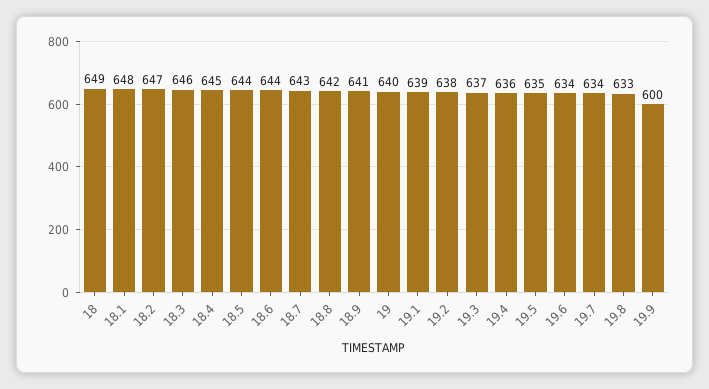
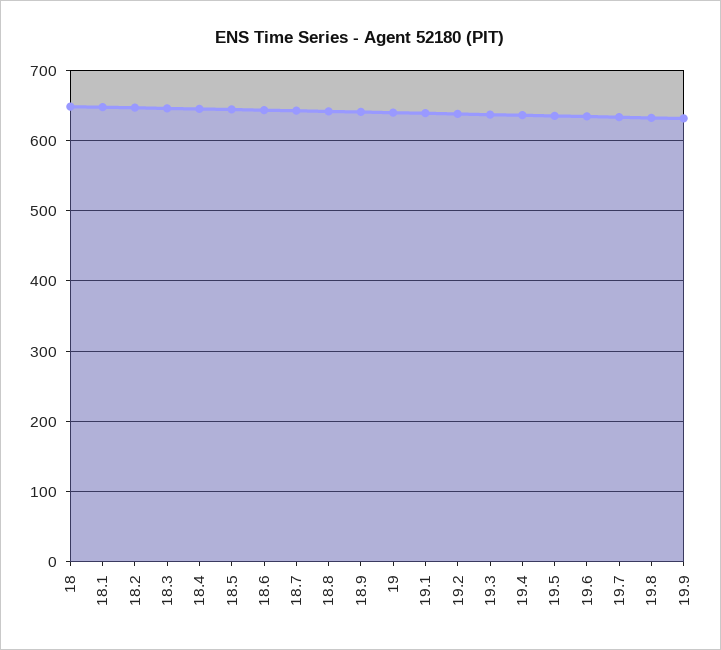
19.9: 600 -> 630

